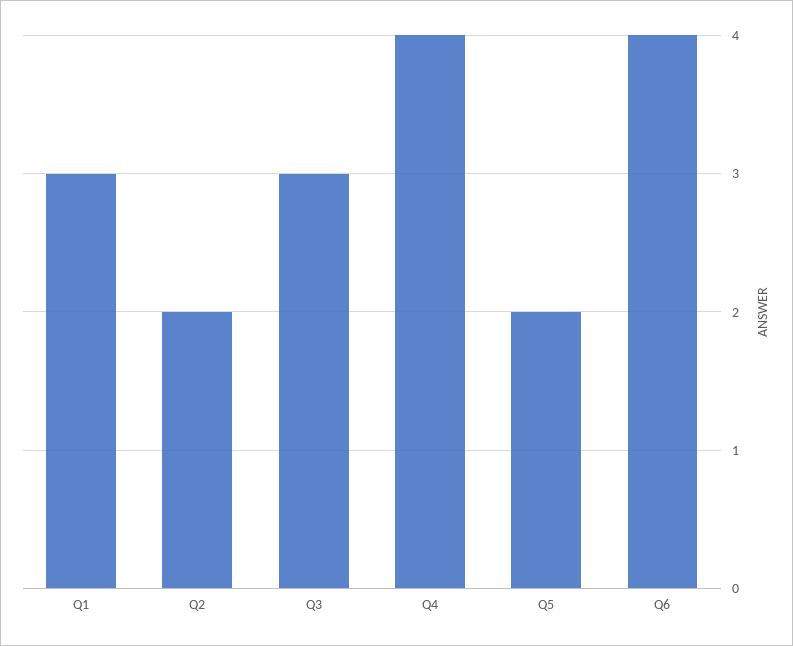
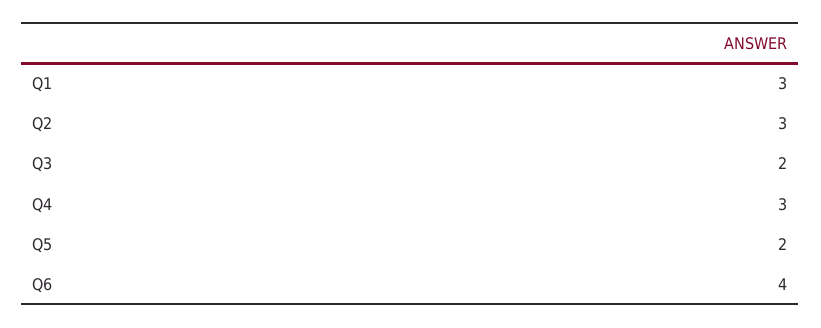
Q2: 2 -> 3
Q3: 3 -> 2
Q4: 4 -> 3

